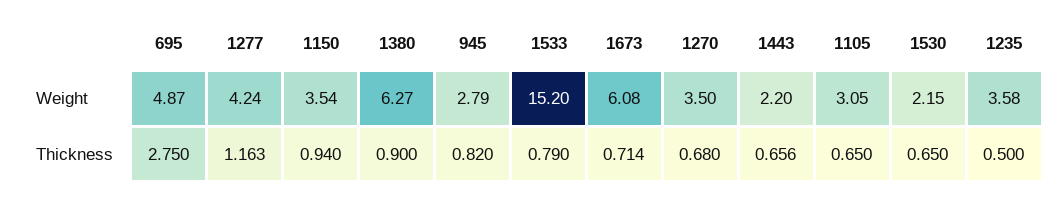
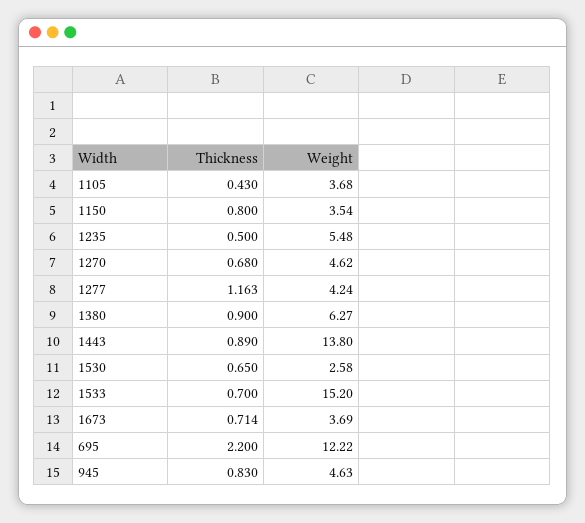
695, Weight: 4.87 -> 12.22
945, Weight: 2.79 -> 4.63
1673, Weight: 6.08 -> 3.69
1270, Weight: 3.5 -> 4.62
1443, Weight: 2.2 -> 13.8
1105, Weight: 3.05 -> 3.68
1530, Weight: 2.15 -> 2.58
1235, Weight: 3.58 -> 5.48
695, Thickness: 2.75 -> 2.2
1150, Thickness: 0.94 -> 0.8
945, Thickness: 0.82 -> 0.83
1533, Thickness: 0.79 -> 0.7
1443, Thickness: 0.656 -> 0.89
1105, Thickness: 0.65 -> 0.43

